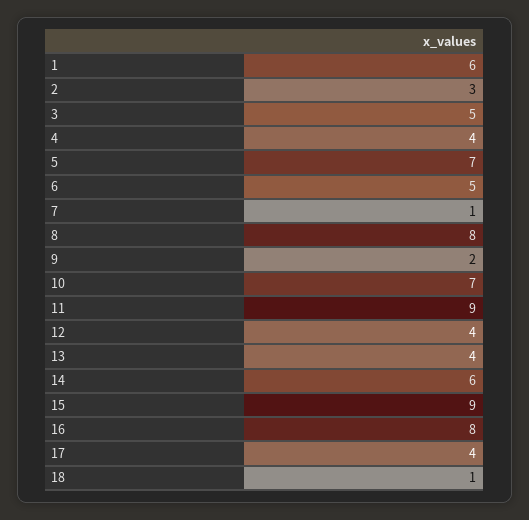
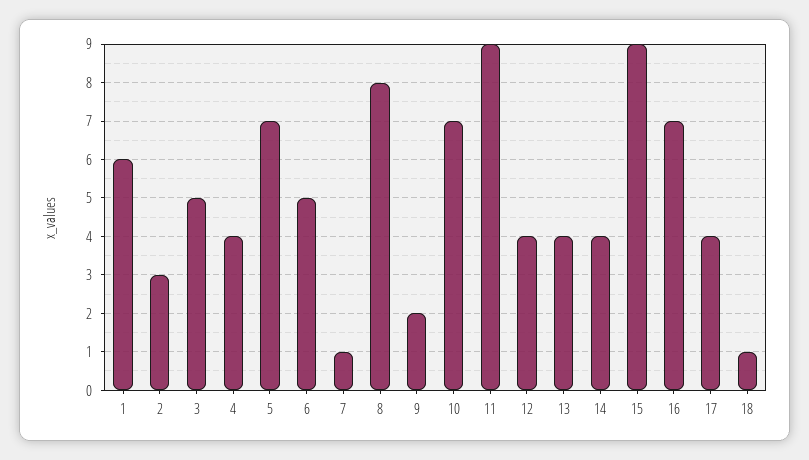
14: 6 -> 4
16: 8 -> 7

